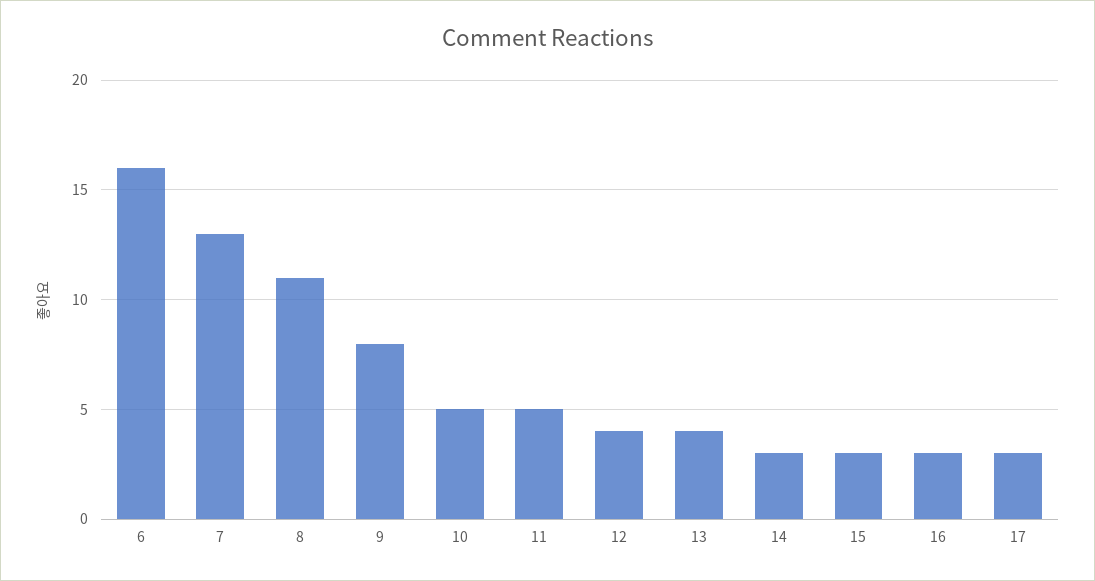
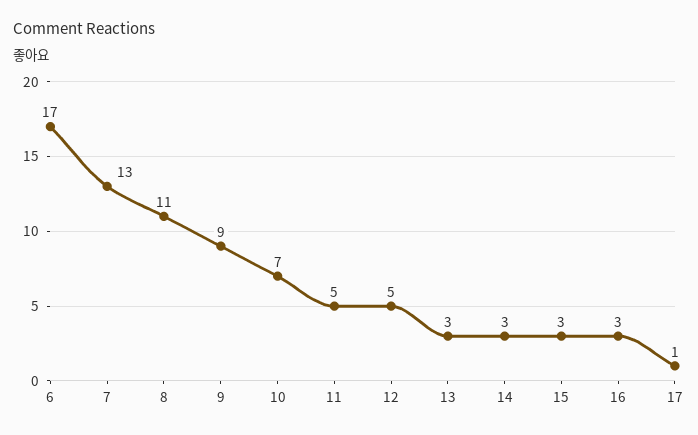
6: 16 -> 17
9: 8 -> 9
10: 5 -> 7
12: 4 -> 5
13: 4 -> 3
17: 3 -> 1

